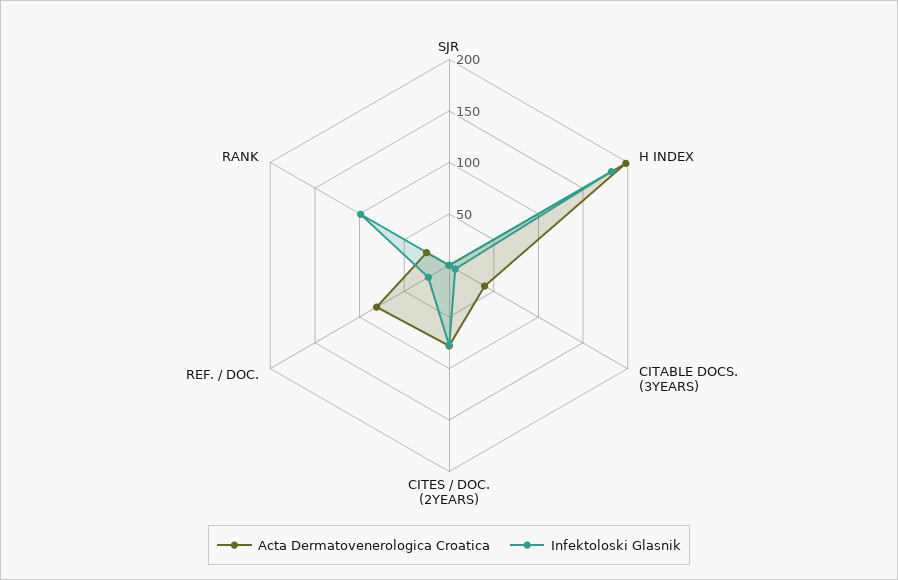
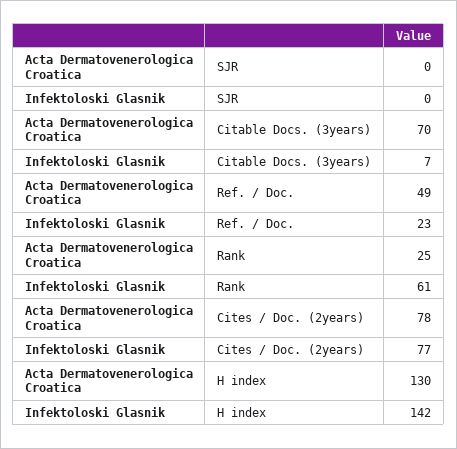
Acta Dermatovenerologica Croatica, H INDEX: 200 -> 130
Infektoloski Glasnik, H INDEX: 180 -> 142
Acta Dermatovenerologica Croatica, CITABLE DOCS. (3YEARS): 40 -> 70
Acta Dermatovenerologica Croatica, REF. / DOC.: 80 -> 49
Infektoloski Glasnik, RANK: 100 -> 61

